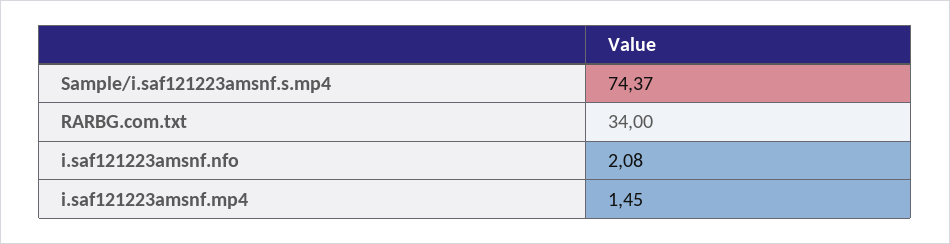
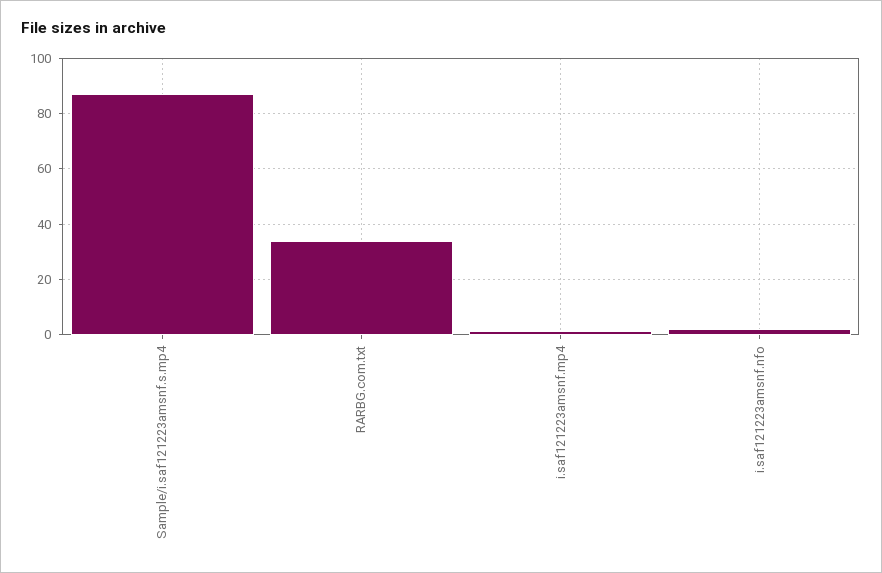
Sample/i.saf121223amsnf.s.mp4: 74.37 -> 87.5

